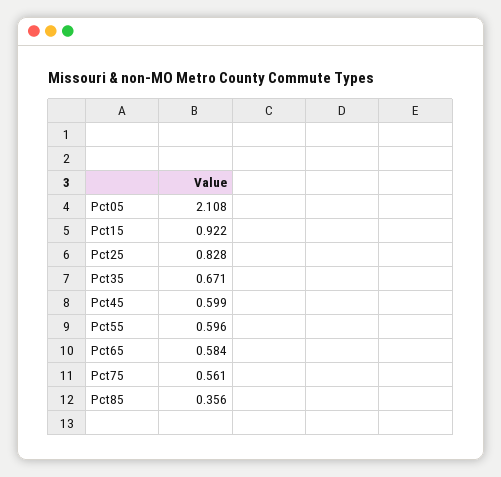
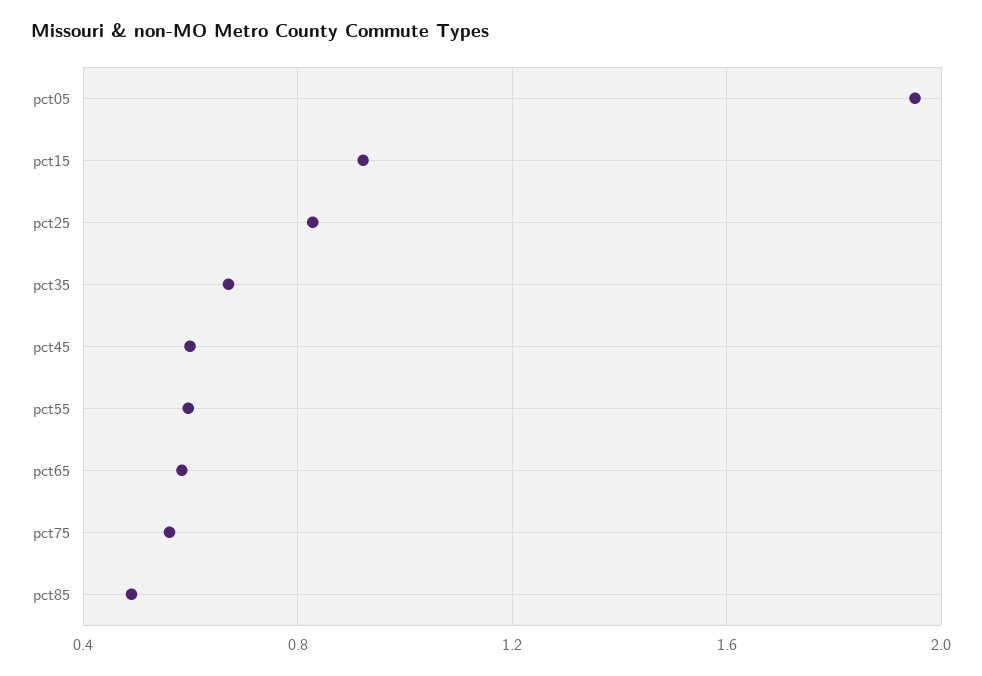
Pct05: 2.108 -> 1.95
Pct85: 0.356 -> 0.5

